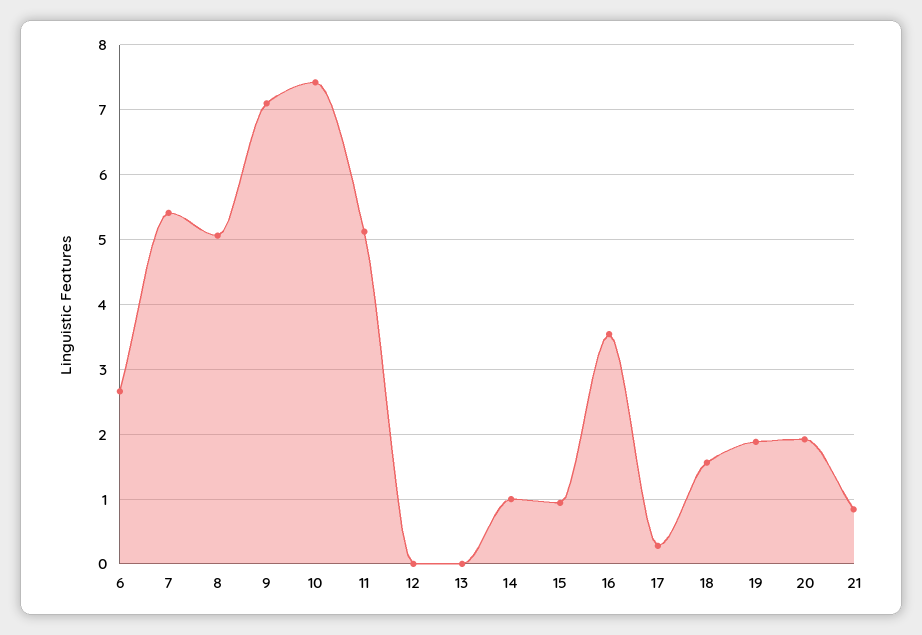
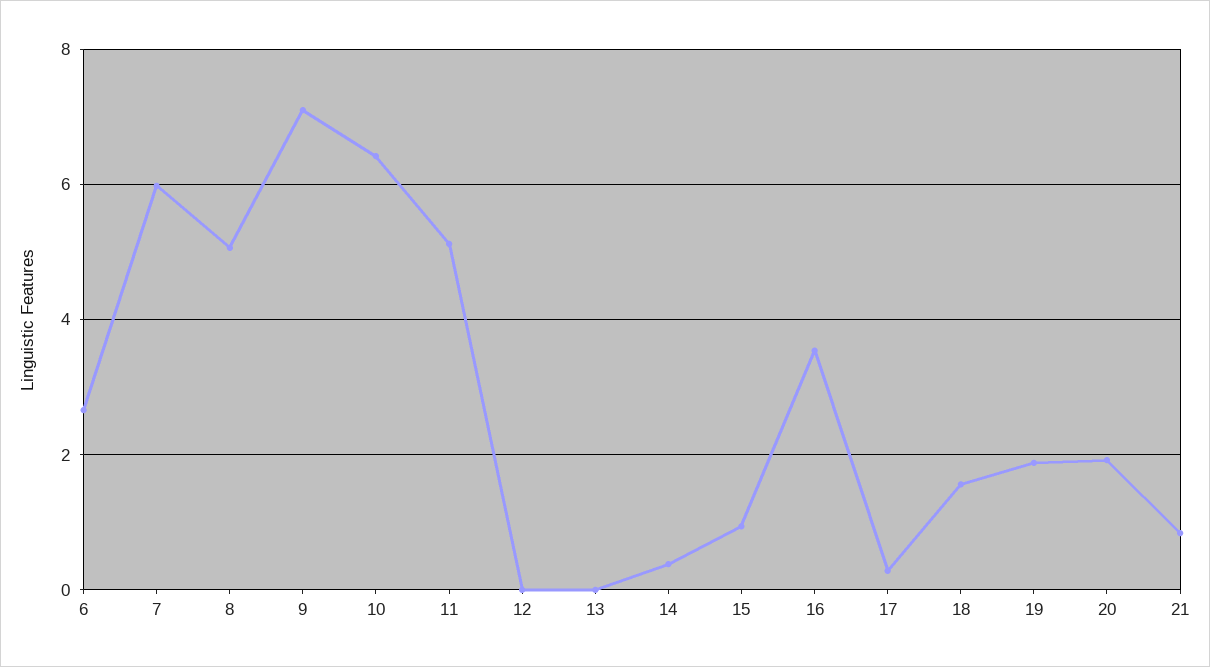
7: 5.4 -> 6
10: 7.4 -> 6.4
14: 1 -> 0.4

